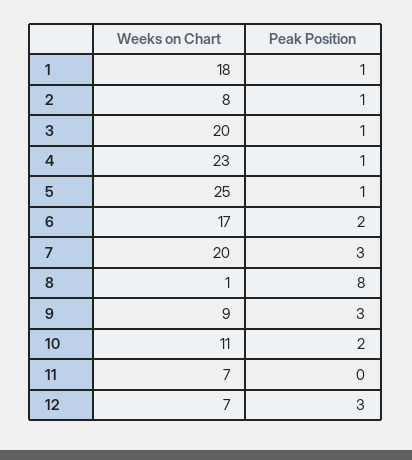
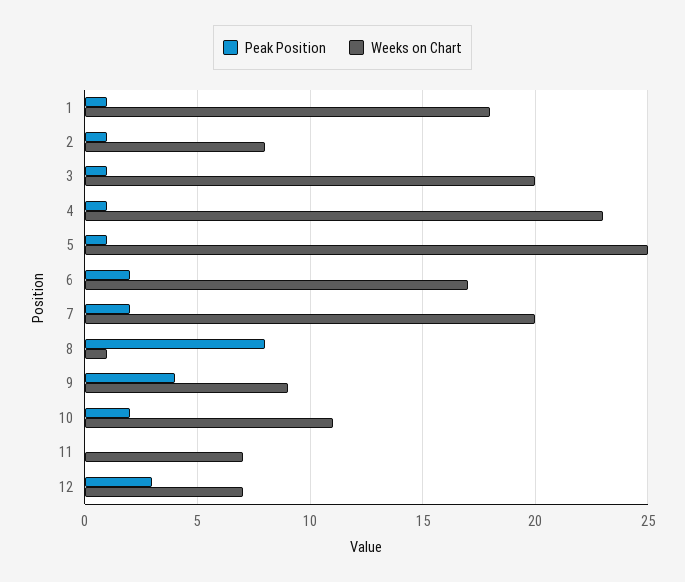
Peak Position, 7: 3 -> 2
Peak Position, 9: 3 -> 4

